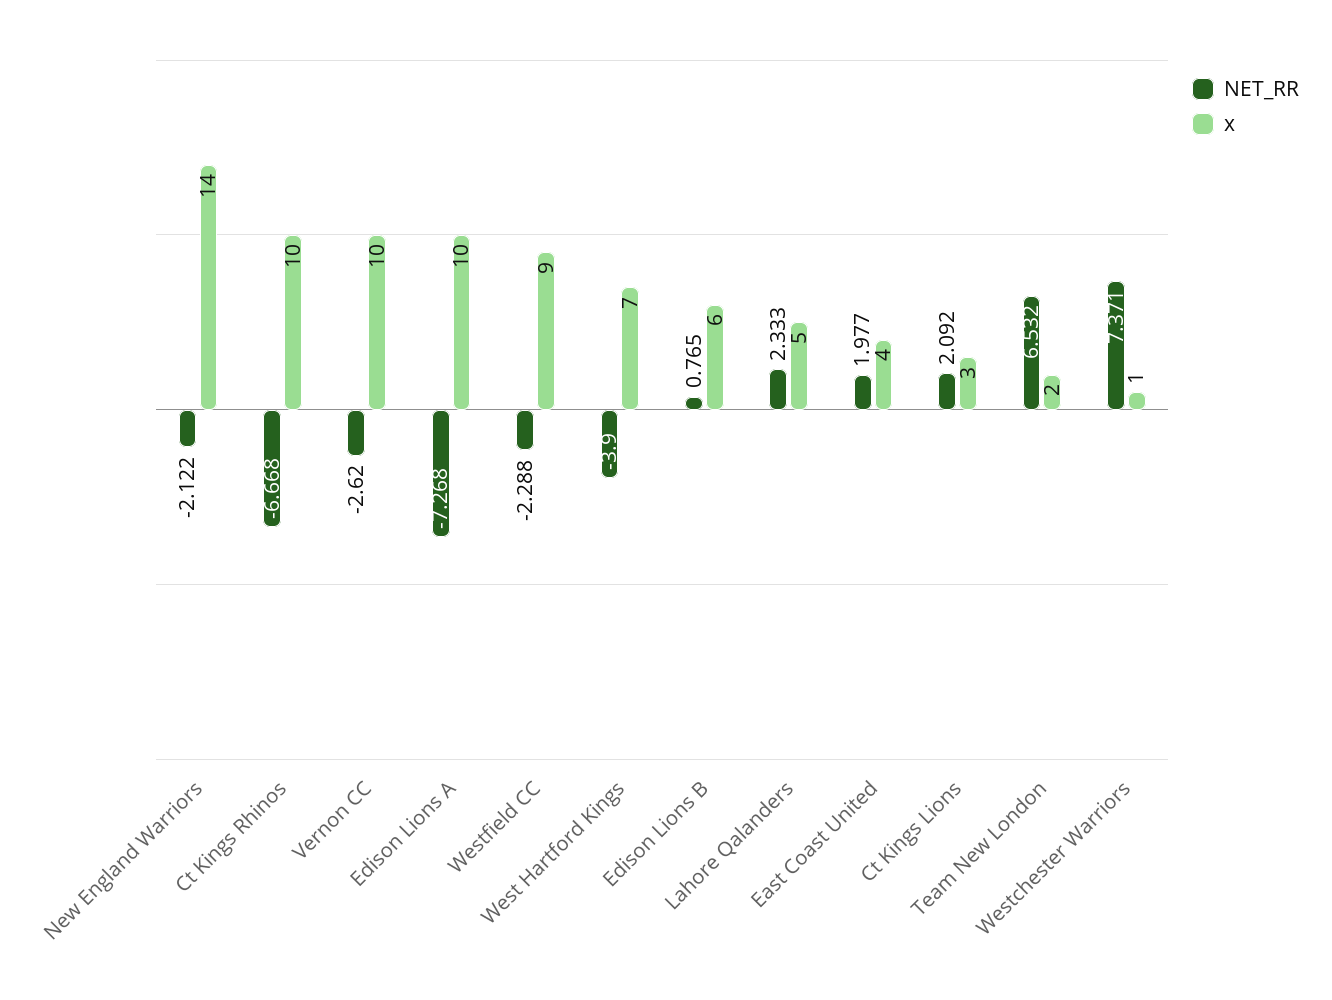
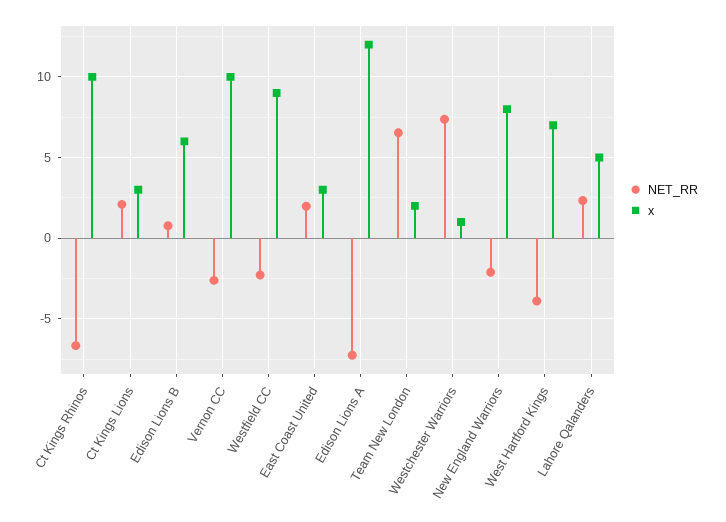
x, New England Warriors: 14 -> 8
x, Edison Lions A: 10 -> 12
x, East Coast United: 4 -> 3

